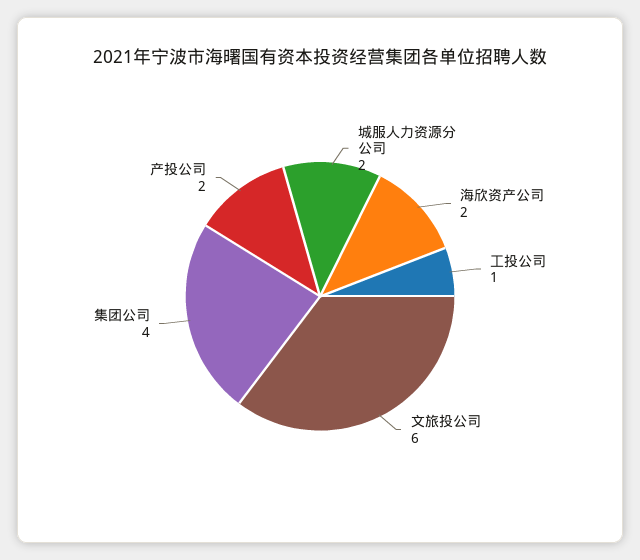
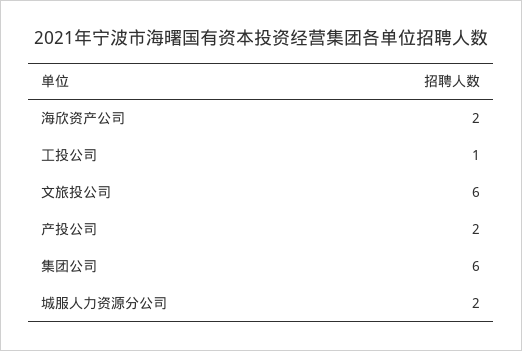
集团公司: 4 -> 6

